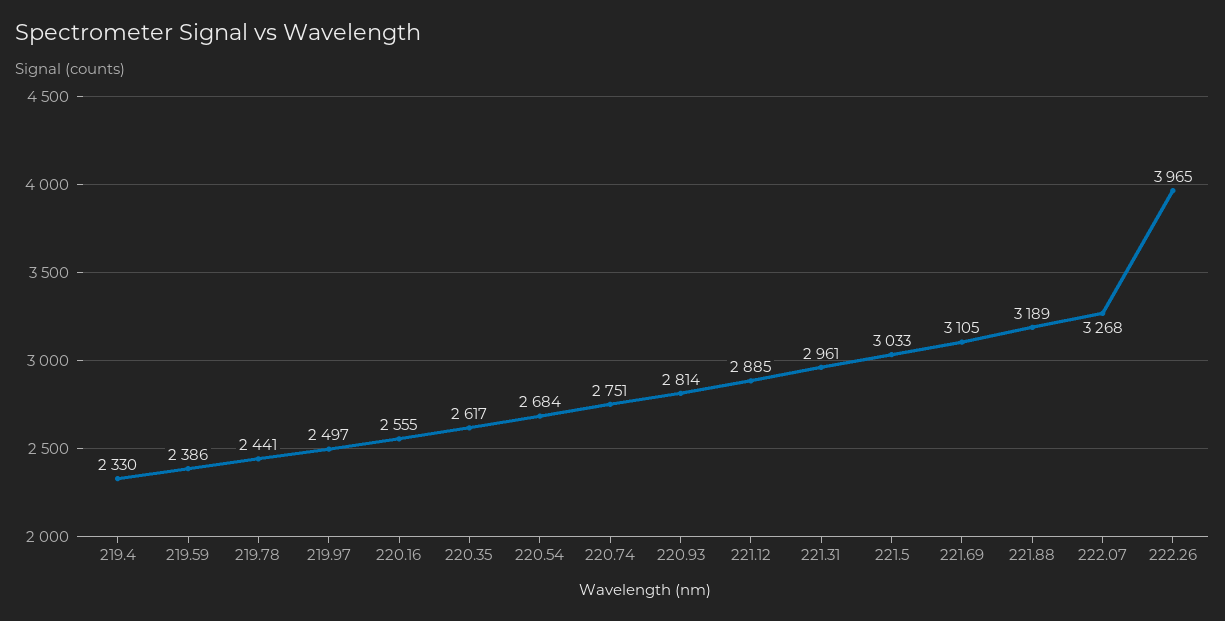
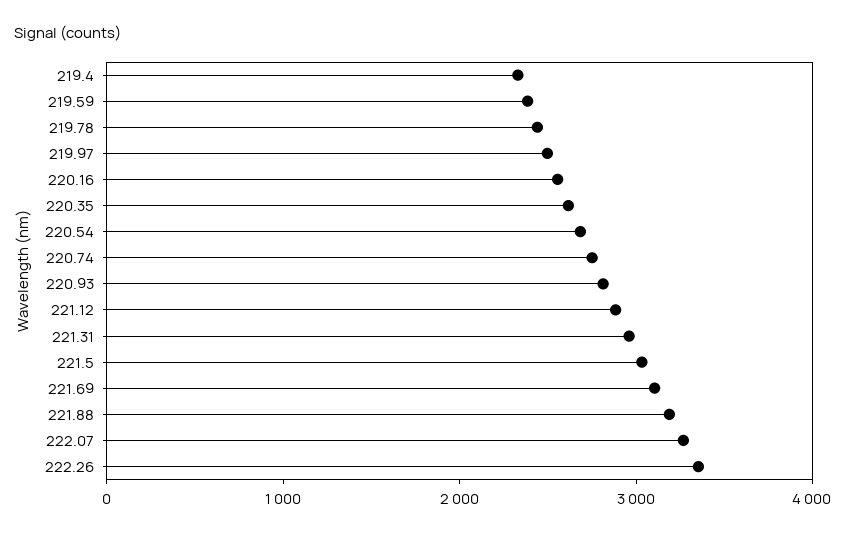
222.26: 3965 -> 3400

